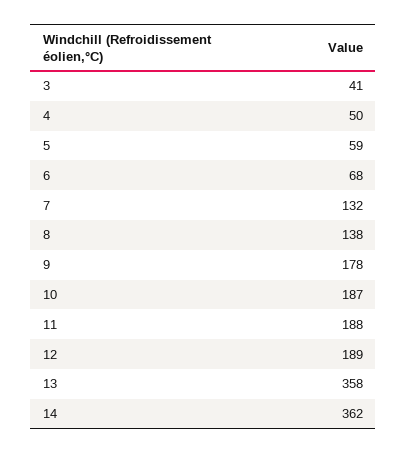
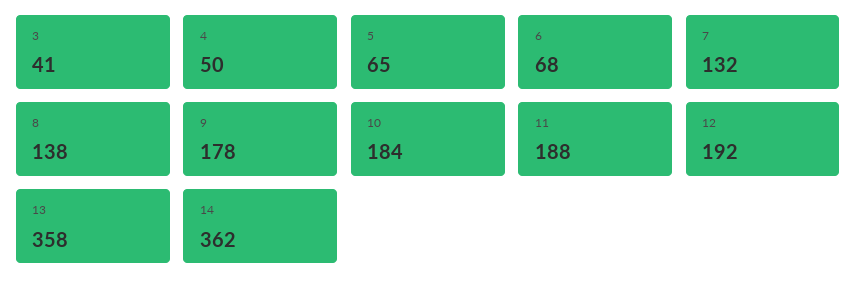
5: 59 -> 65
10: 187 -> 184
12: 189 -> 192

